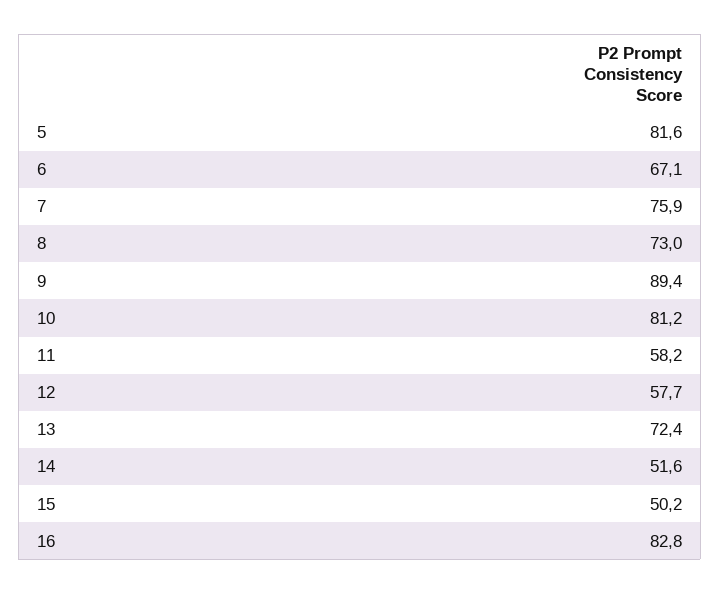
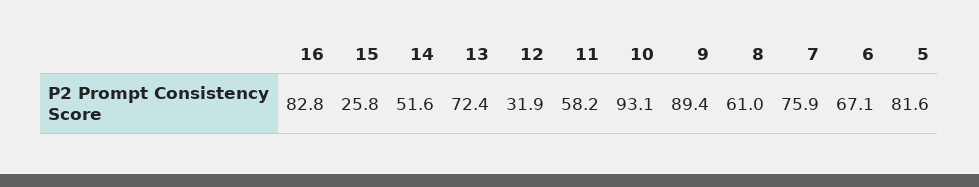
8: 73 -> 61
10: 81.2 -> 93.1
12: 57.7 -> 31.9
15: 50.2 -> 25.8

